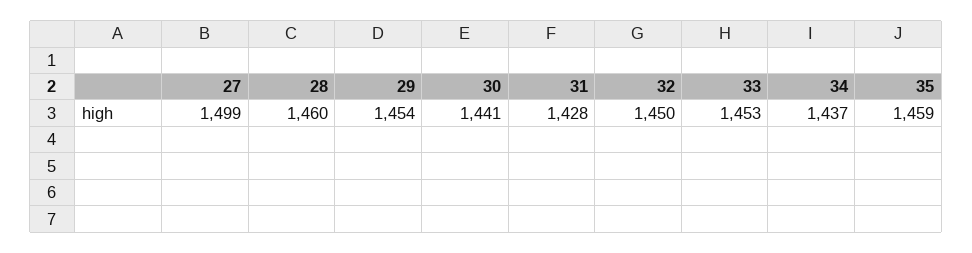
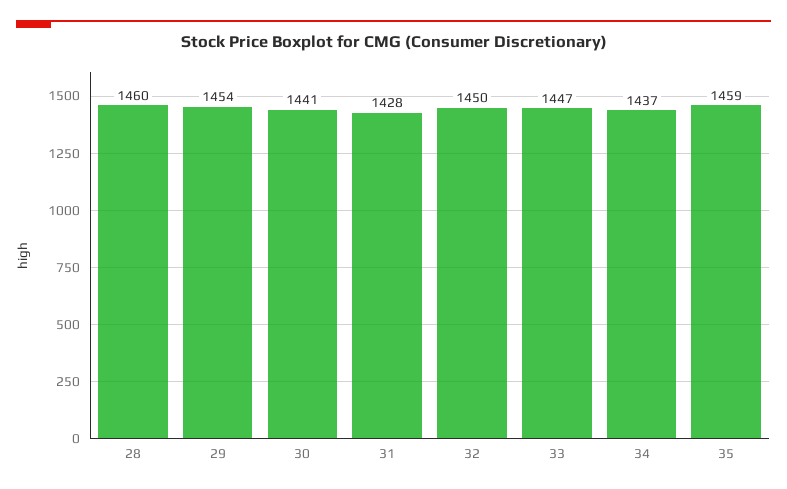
27: 1499 -> none
33: 1453 -> 1447

